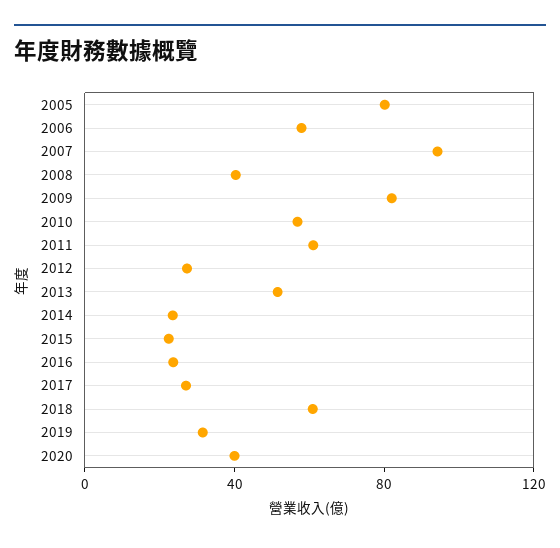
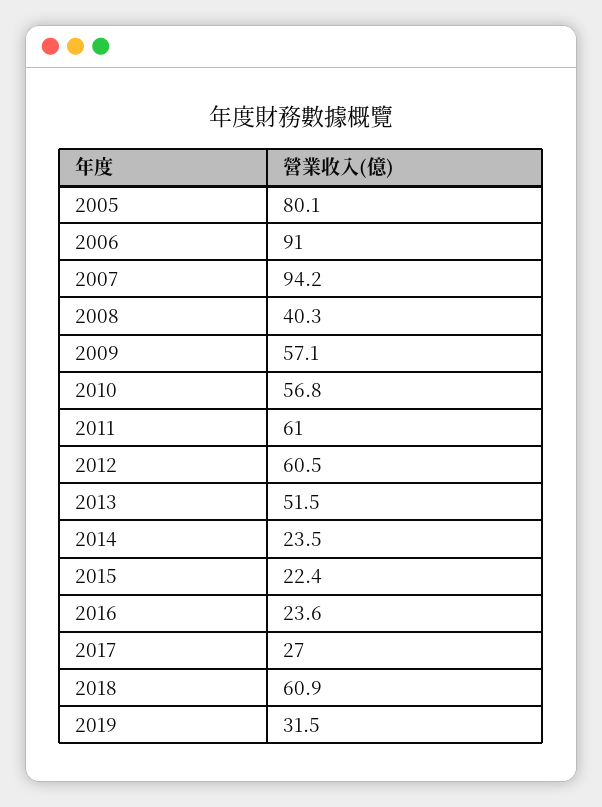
2006: 60 -> 91
2009: 80 -> 57.1
2012: 30 -> 60.5
2020: 40 -> none

